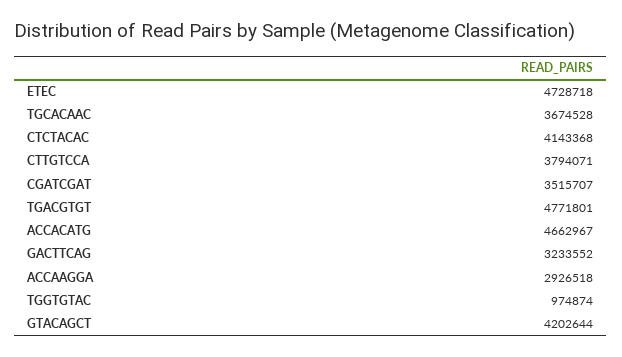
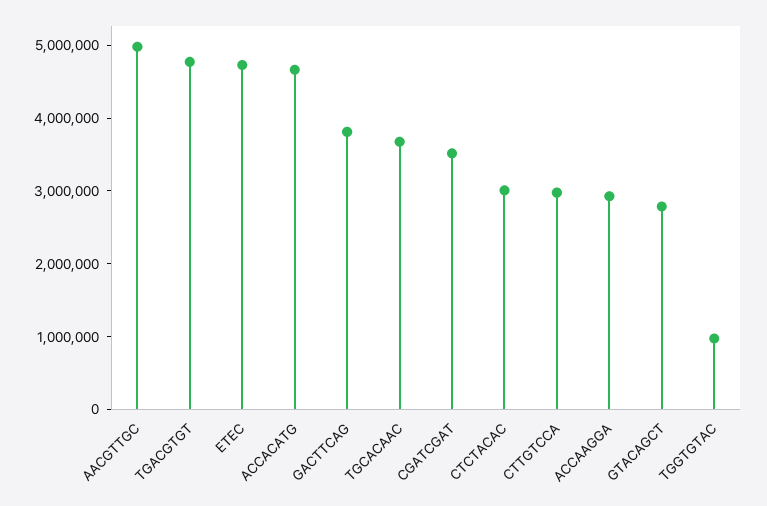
CTCTACAC: 4143368 -> 3000000
CTTGTCCA: 3794071 -> 3000000
GACTTCAG: 3233552 -> 3800000
GTACAGCT: 4202644 -> 2800000
AACGTTGC: none -> 5000000

